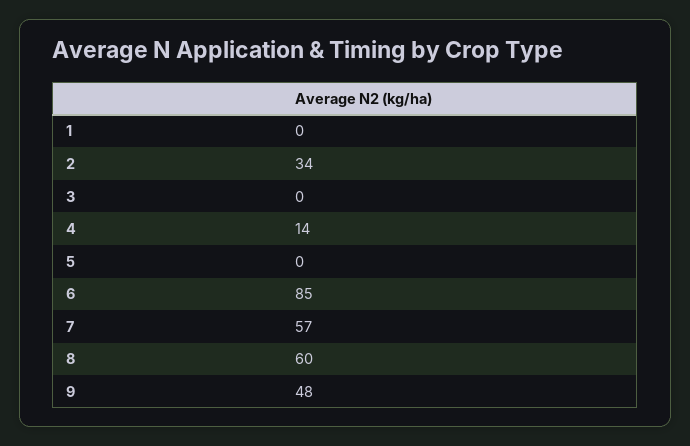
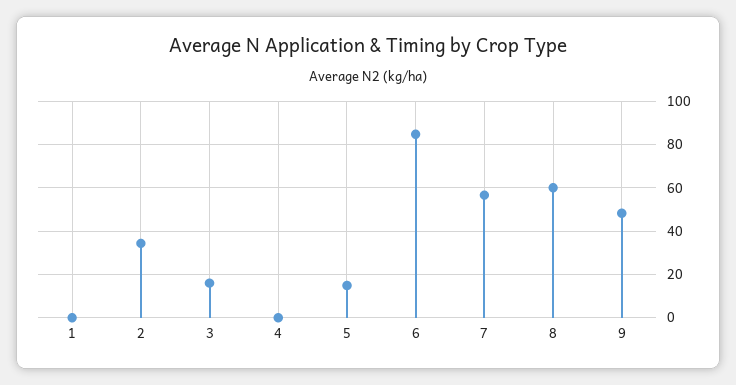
3: 0 -> 15
4: 14 -> 0
5: 0 -> 15

